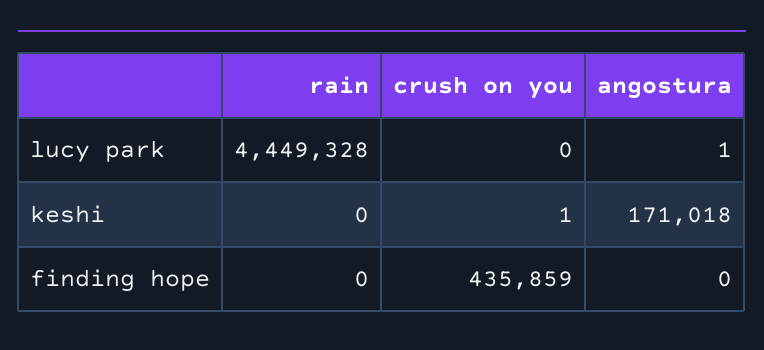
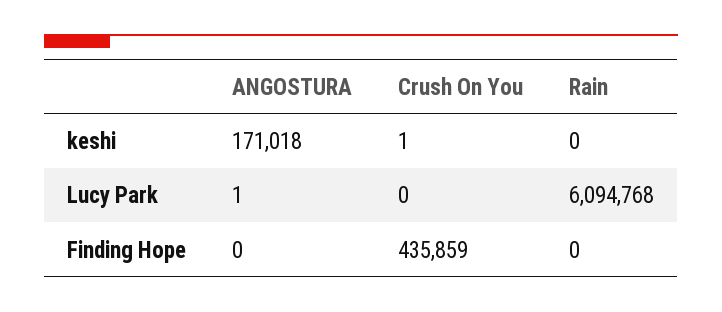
rain, lucy park: 4449328 -> 6094768

